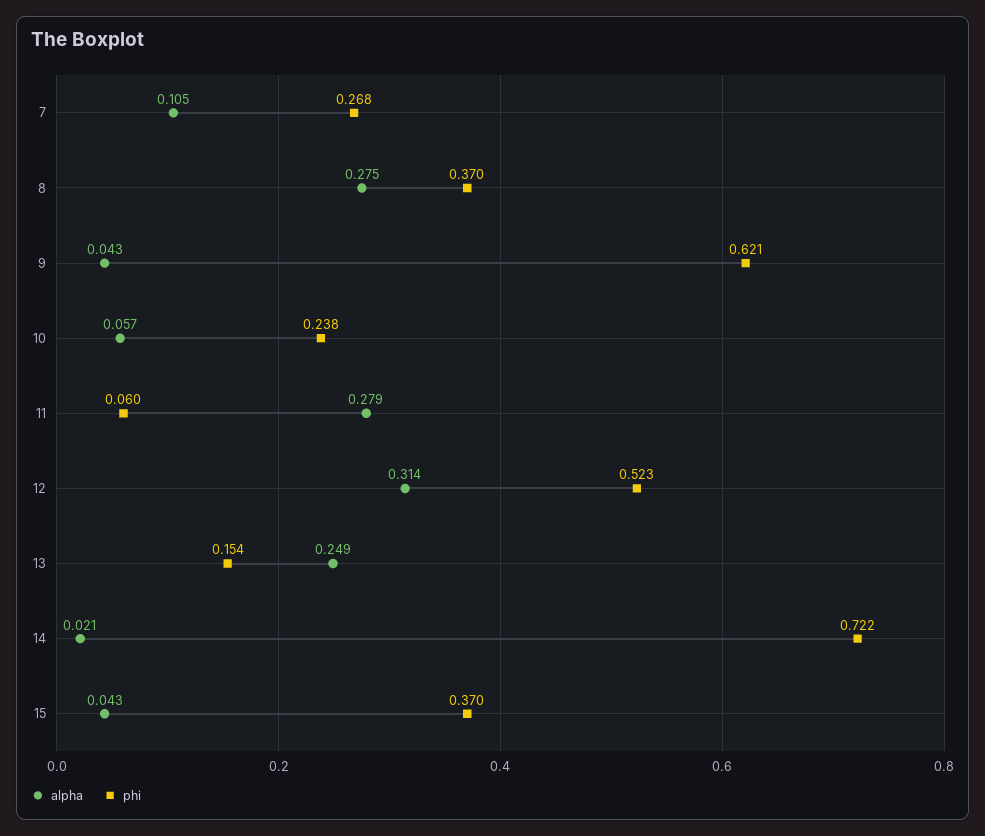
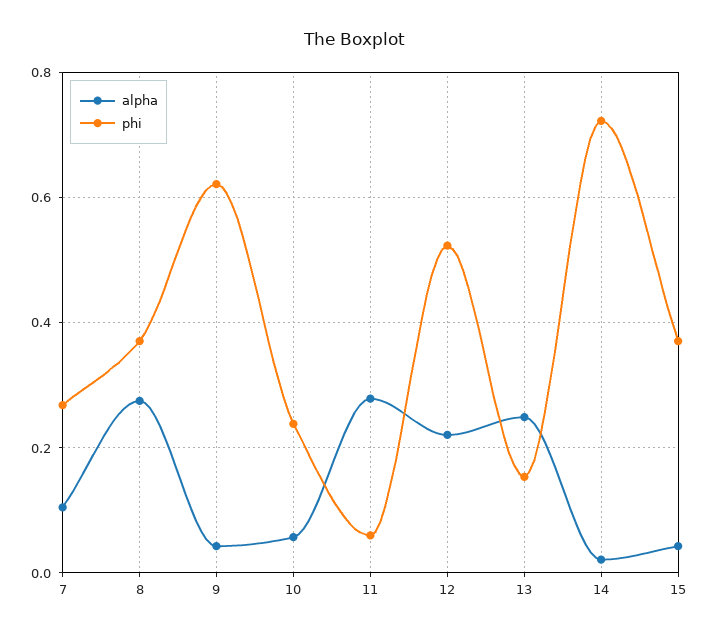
alpha, 12: 0.314 -> 0.22

